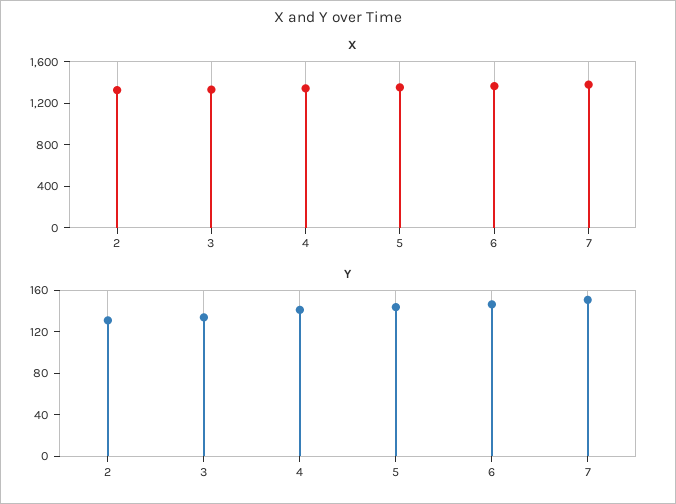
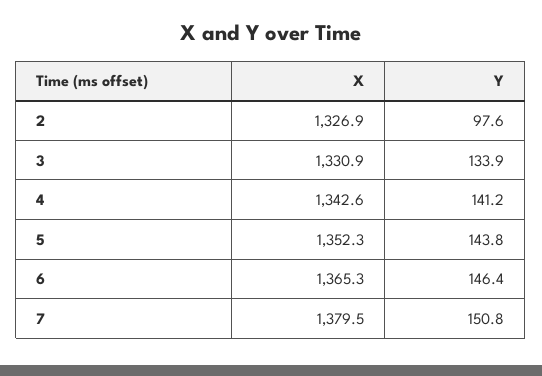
Y, 2: 130 -> 97.6

